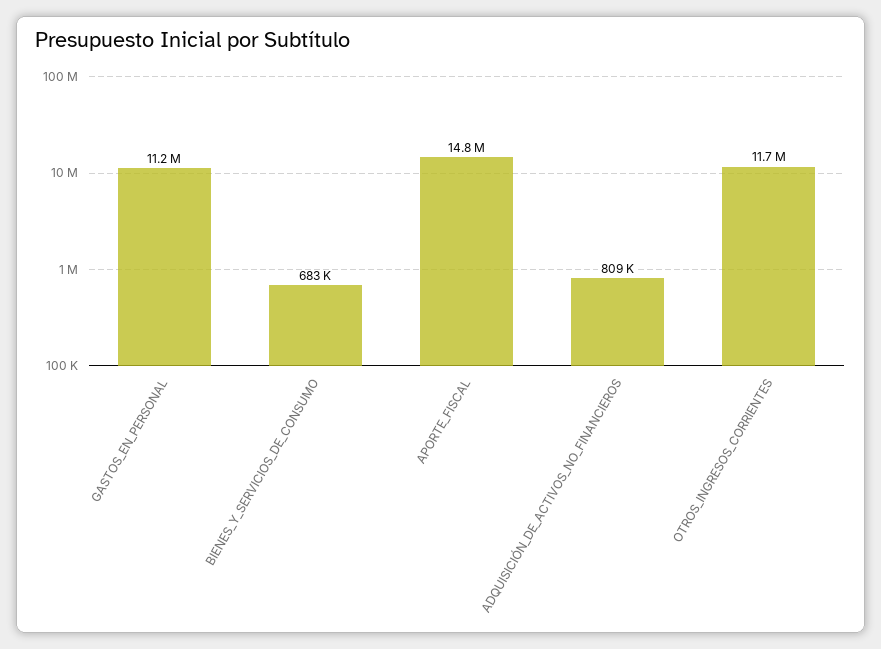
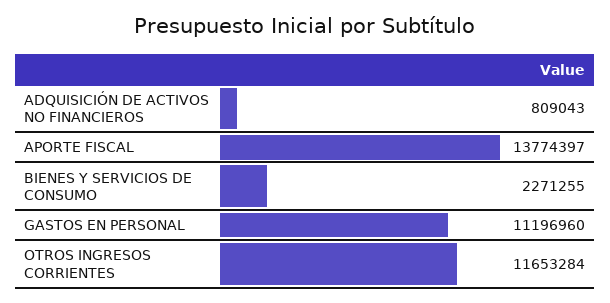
BIENES_Y_SERVICIOS_DE_CONSUMO: 683000 -> 2271255
APORTE_FISCAL: 14800000 -> 13774397

